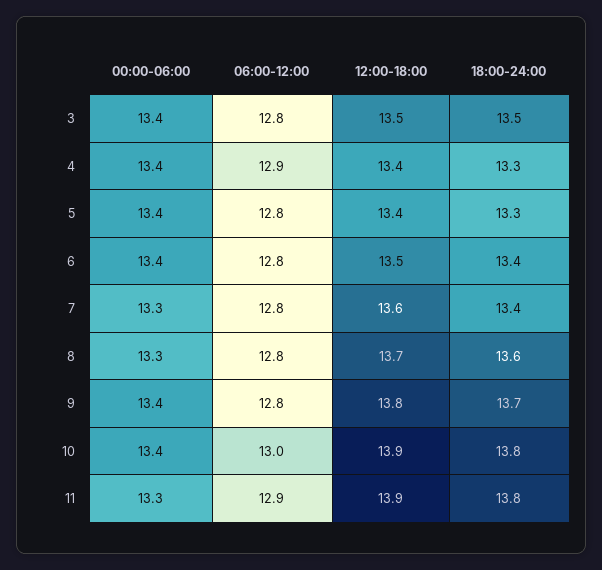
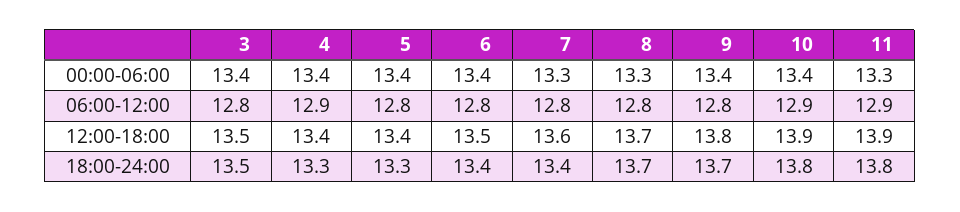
18:00-24:00, 8: 13.6 -> 13.7
06:00-12:00, 10: 13 -> 12.9

